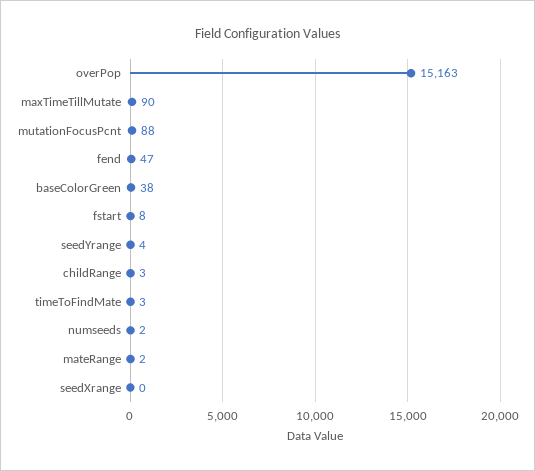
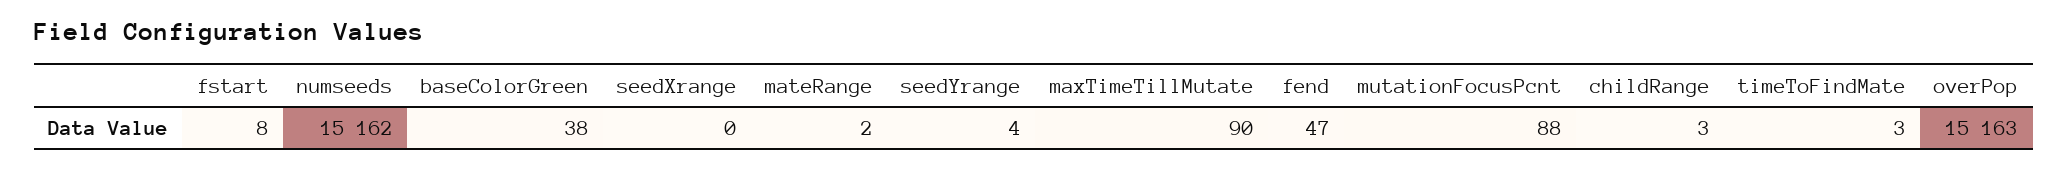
numseeds: 2 -> 15162

